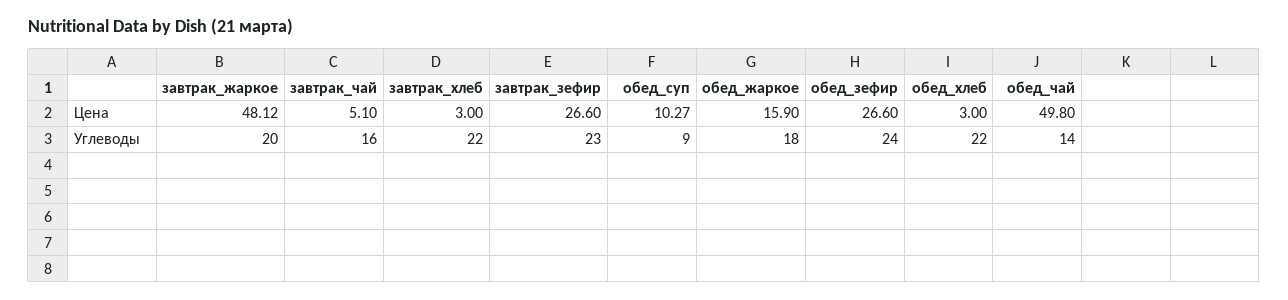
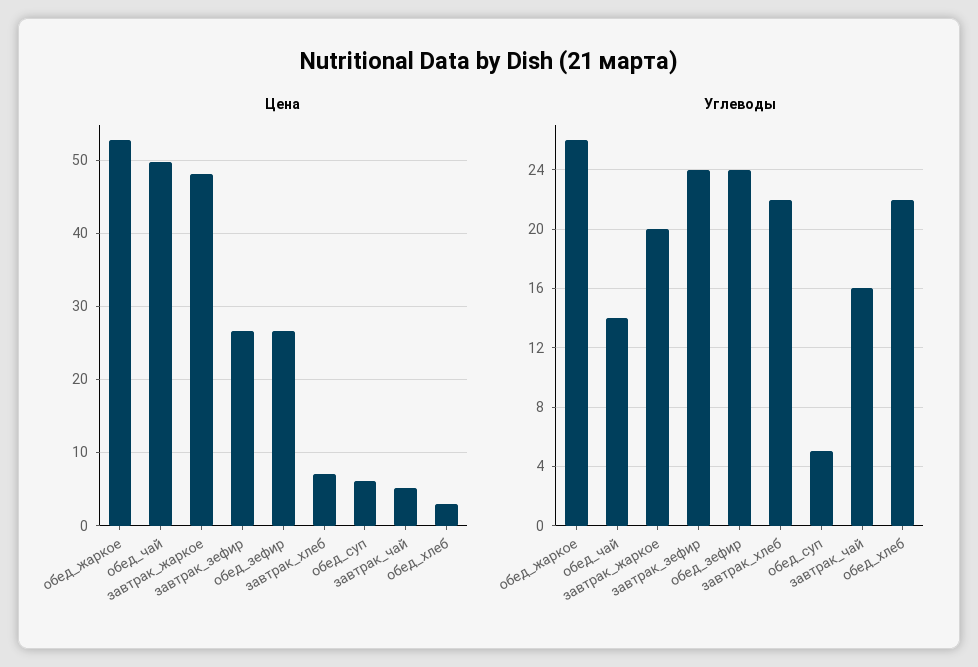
Цена, завтрак_хлеб: 3 -> 7
Цена, обед_суп: 10.27 -> 6
Цена, обед_жаркое: 15.9 -> 53
Углеводы, завтрак_зефир: 23 -> 24
Углеводы, обед_суп: 9 -> 5
Углеводы, обед_жаркое: 18 -> 26

